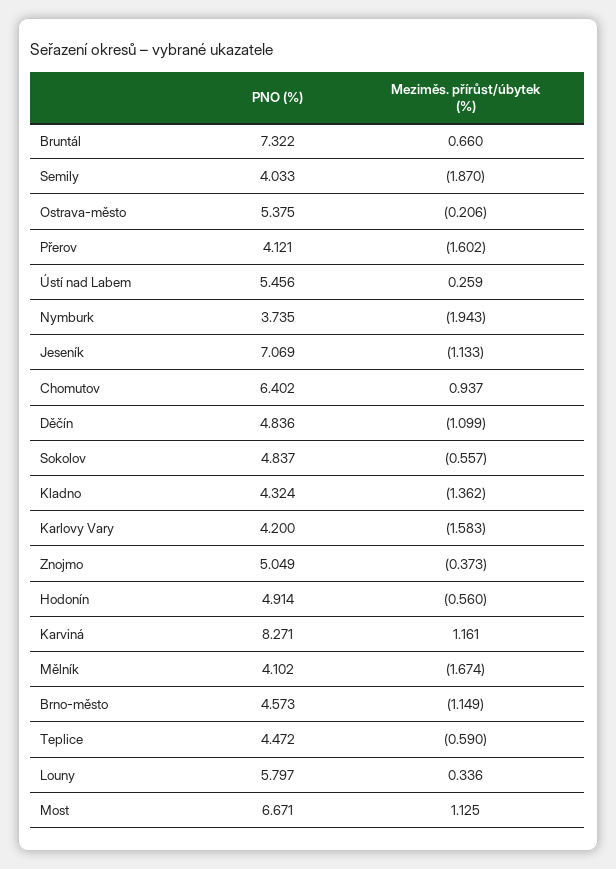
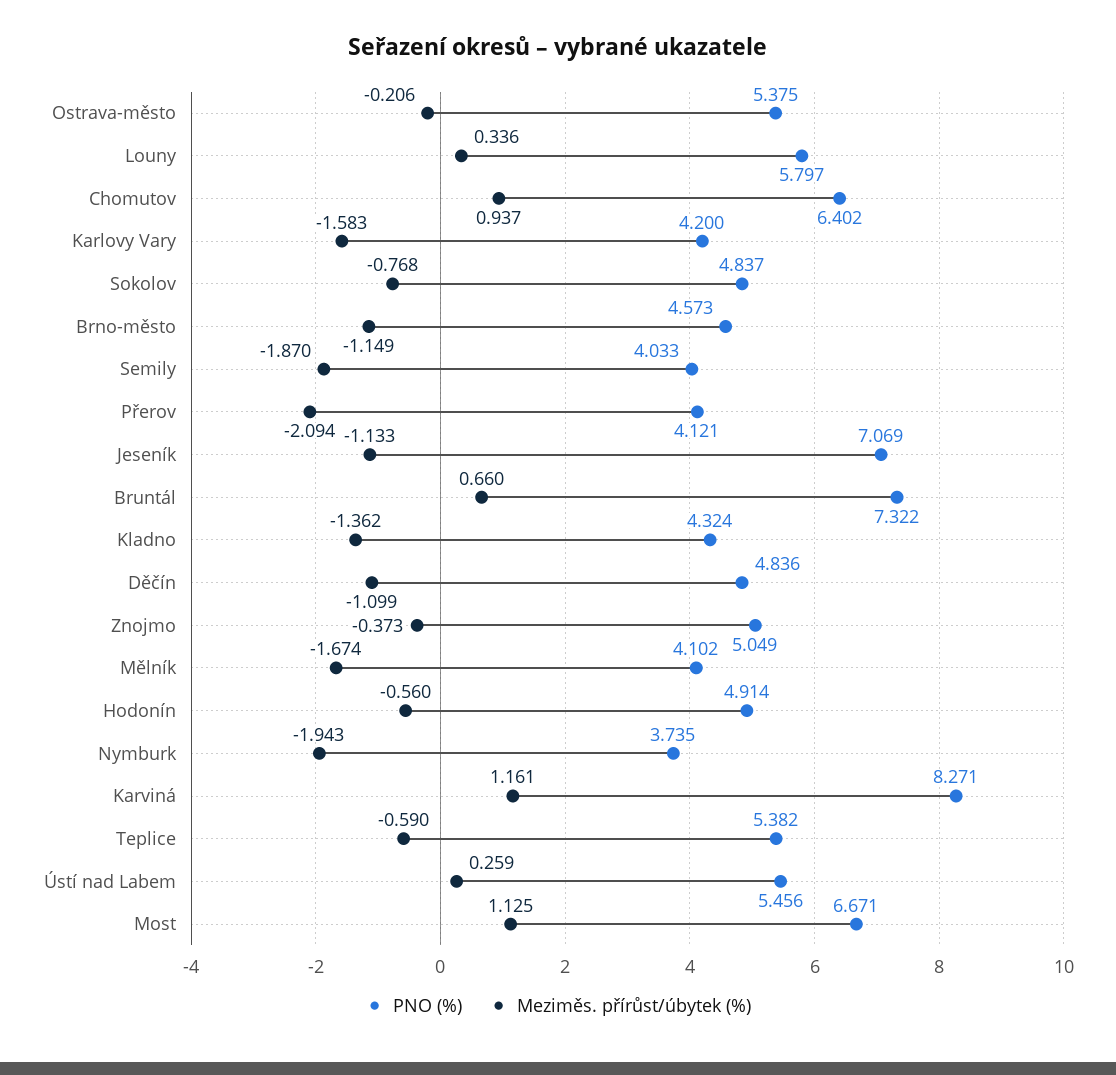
Meziměs. přírůst/úbytek (%), Přerov: -1.602 -> -2.094
Meziměs. přírůst/úbytek (%), Sokolov: -0.557 -> -0.768
PNO (%), Teplice: 4.472 -> 5.382

